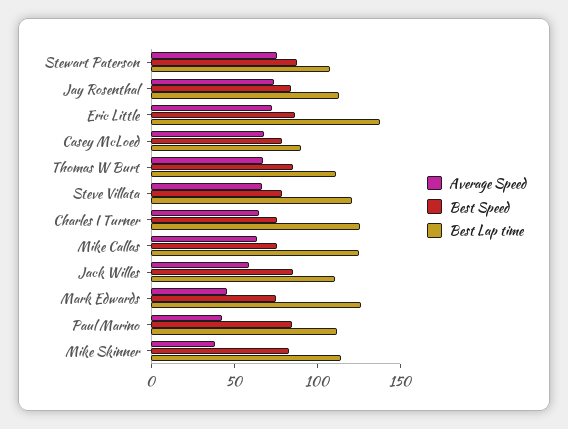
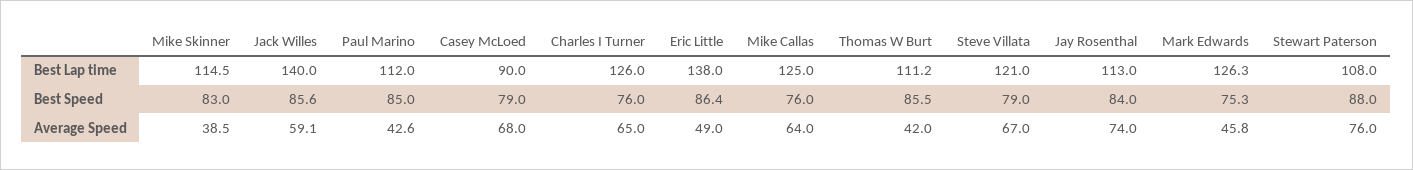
Average Speed, Eric Little: 70 -> 49
Average Speed, Thomas W Burt: 70 -> 42
Best Lap time, Jack Willes: 110 -> 140

